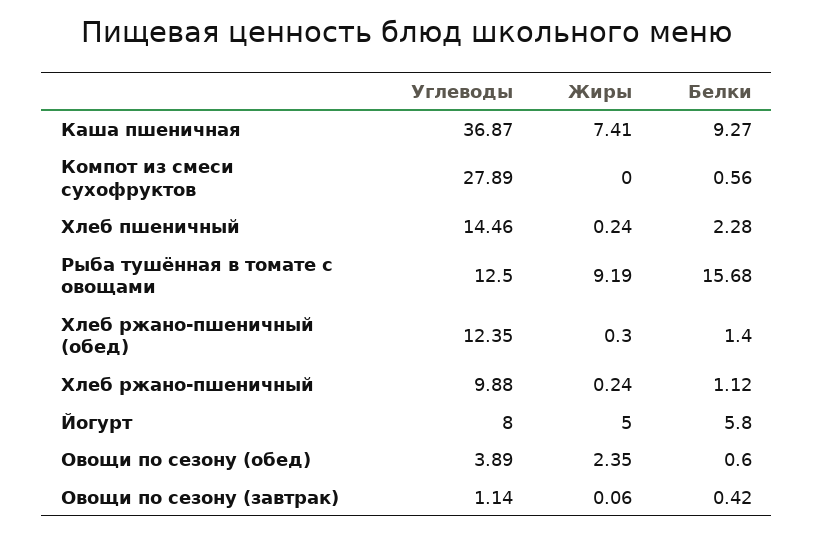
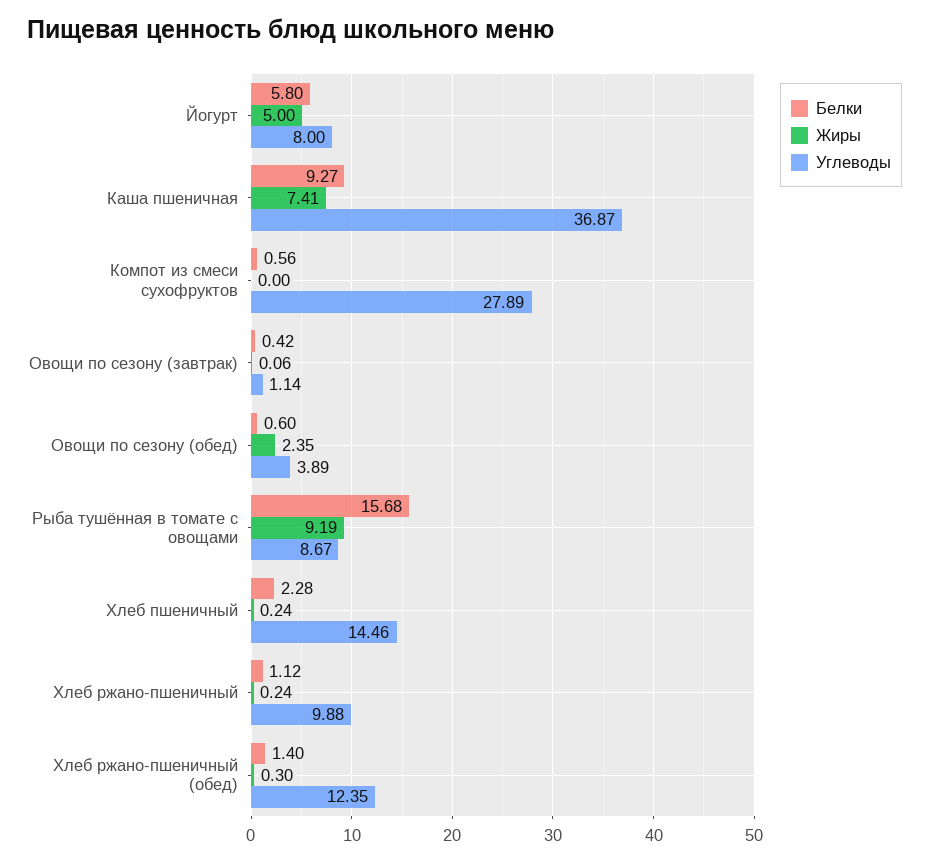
Углеводы, Рыба тушённая в томате с овощами: 12.5 -> 8.67

